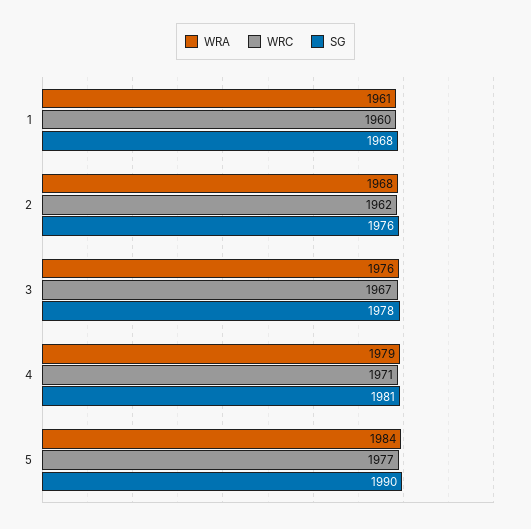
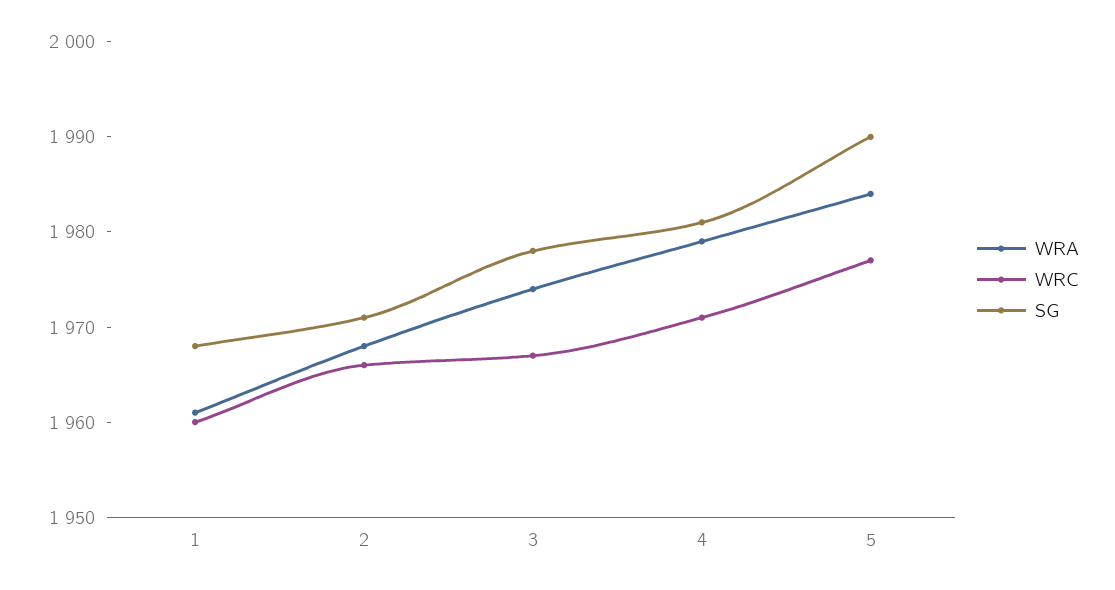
WRC, 2: 1962 -> 1966
SG, 2: 1976 -> 1971
WRA, 3: 1976 -> 1974

